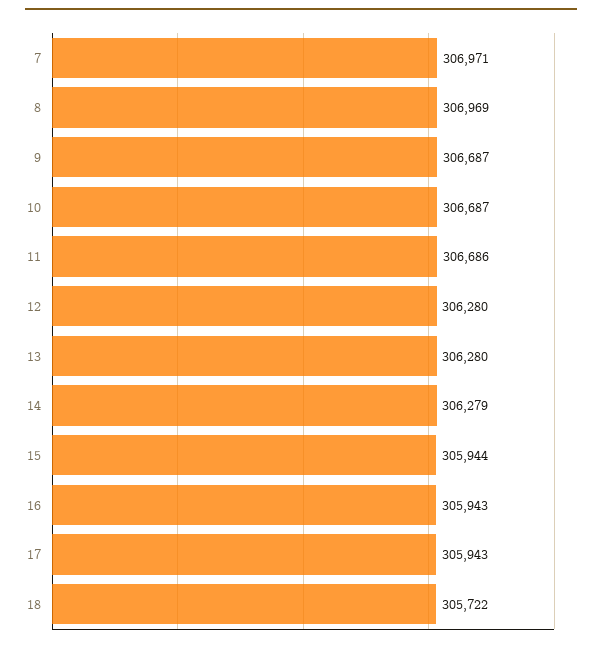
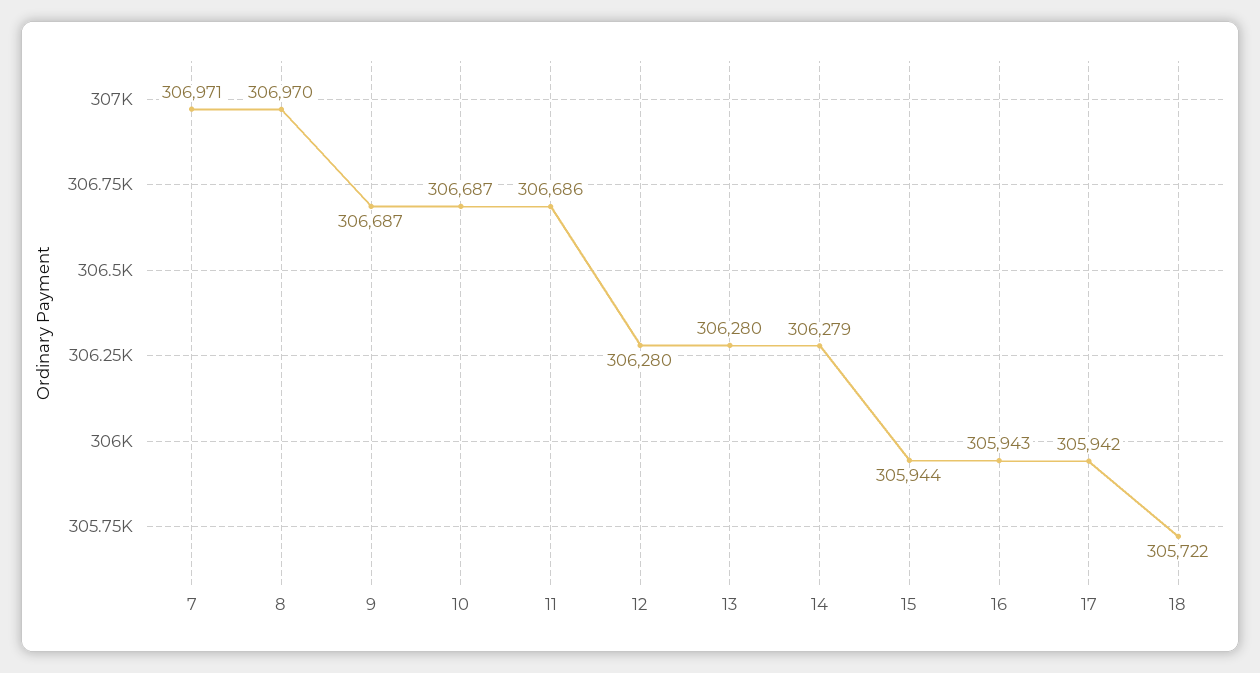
8: 306969 -> 306970
17: 305943 -> 305942

